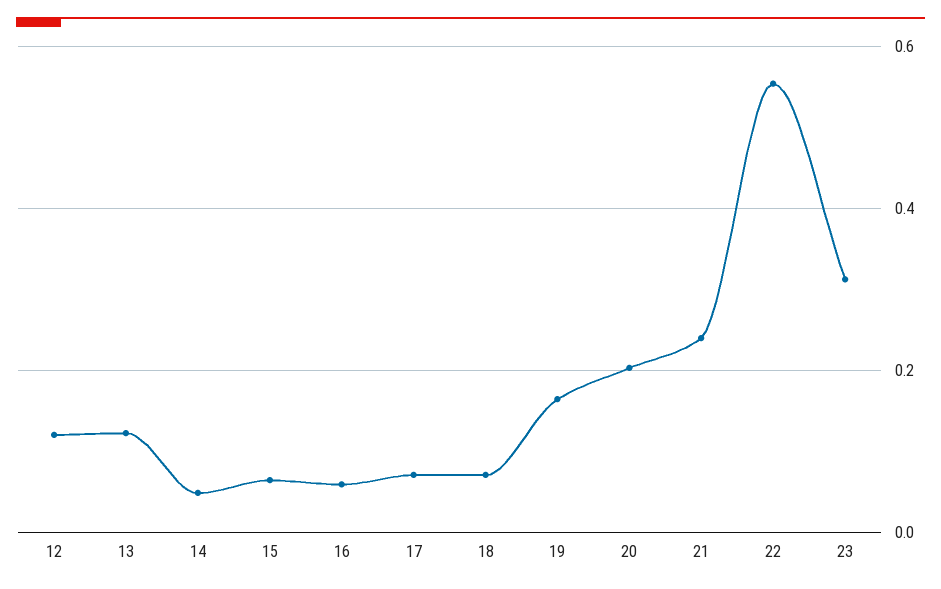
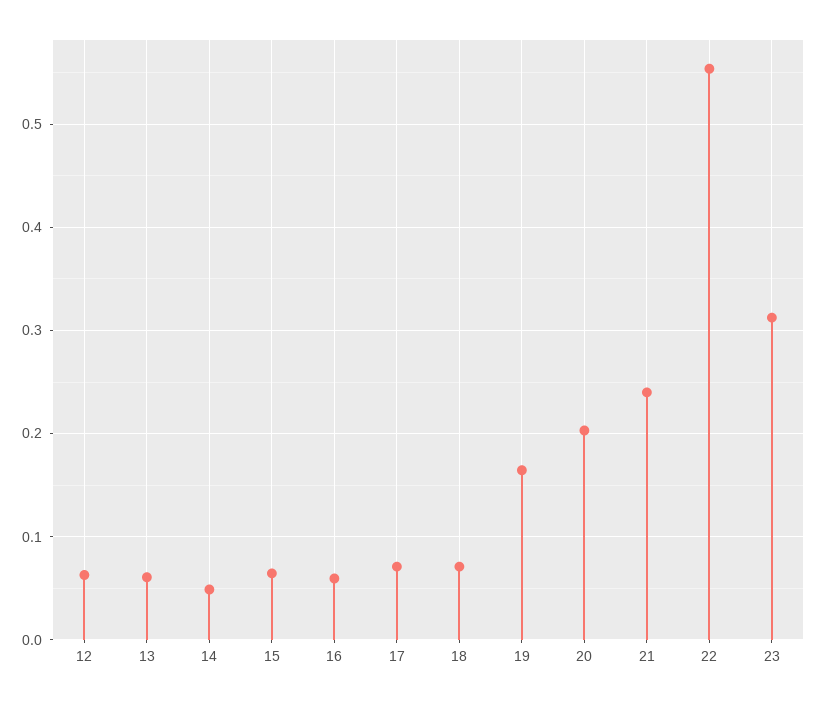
12: 0.12 -> 0.06
13: 0.12 -> 0.06

